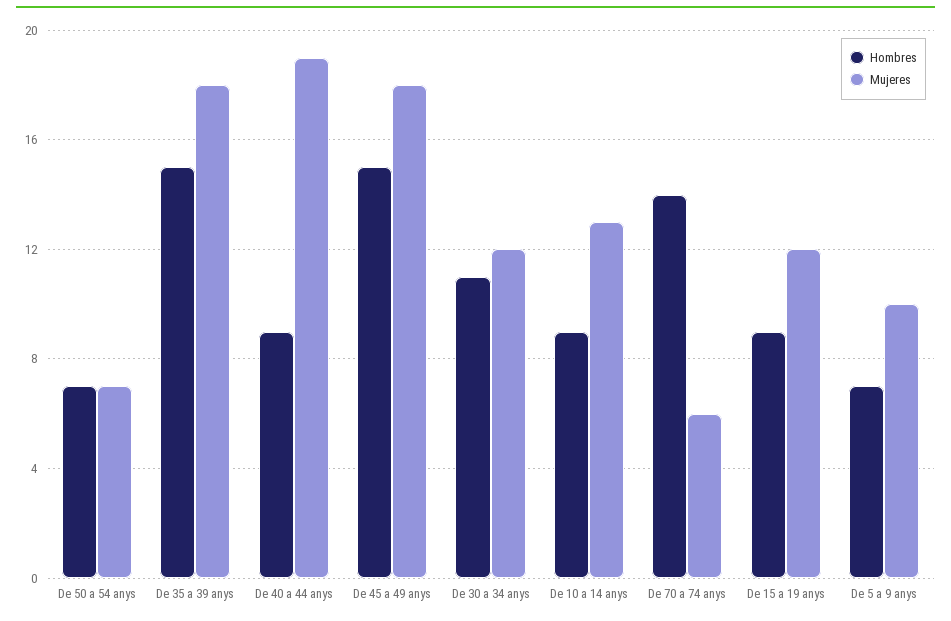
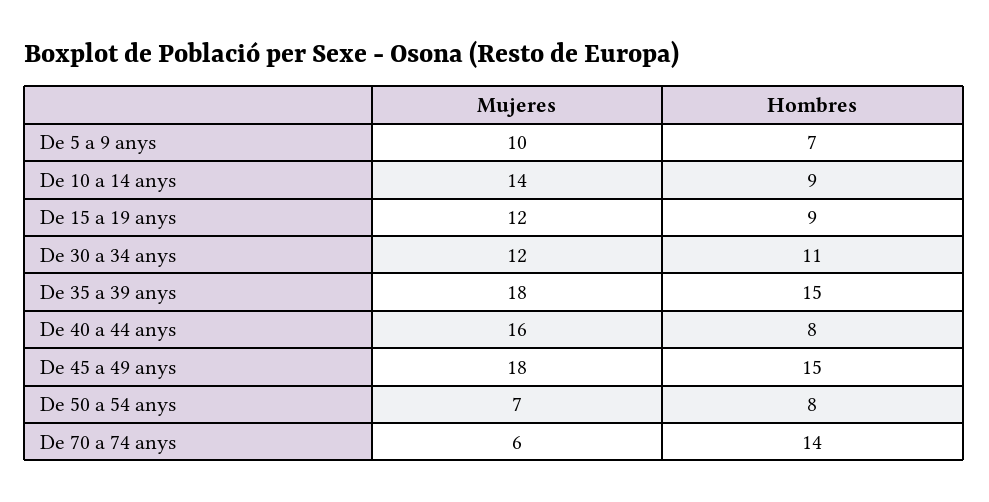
Hombres, De 50 a 54 anys: 7 -> 8
Hombres, De 40 a 44 anys: 9 -> 8
Mujeres, De 40 a 44 anys: 19 -> 16
Mujeres, De 10 a 14 anys: 13 -> 14

